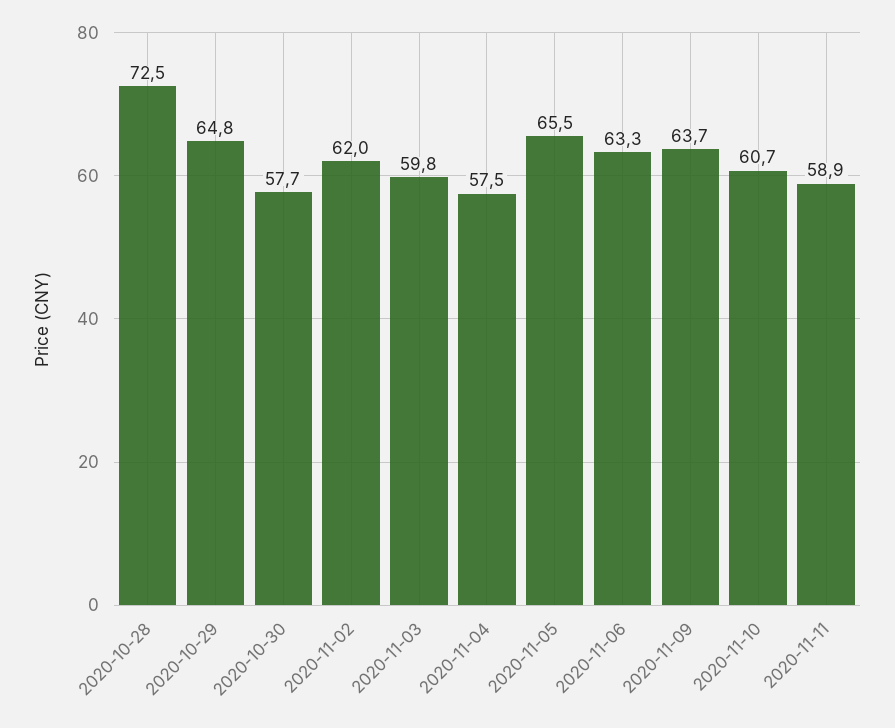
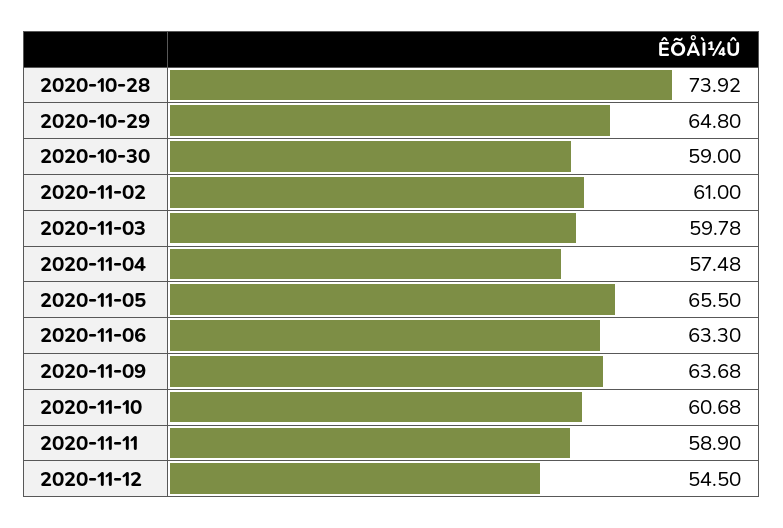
2020-10-28: 72.5 -> 73.92
2020-10-30: 57.7 -> 59
2020-11-02: 62 -> 61
2020-11-12: none -> 54.5

